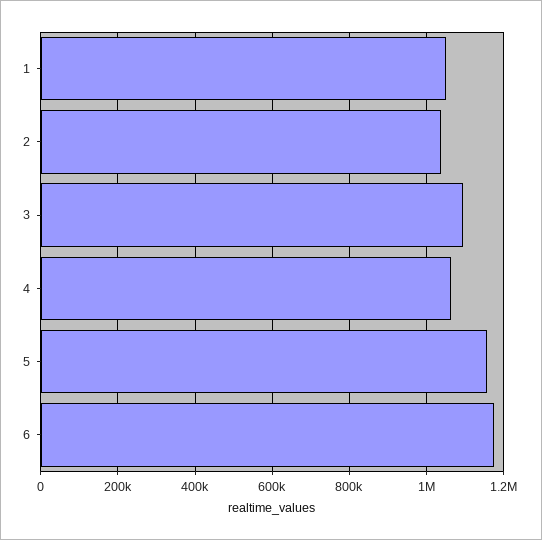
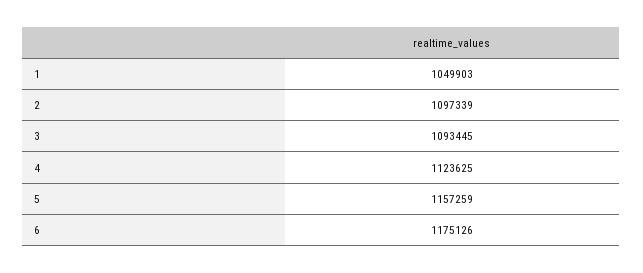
2: 1040000 -> 1097339
4: 1060000 -> 1123625

